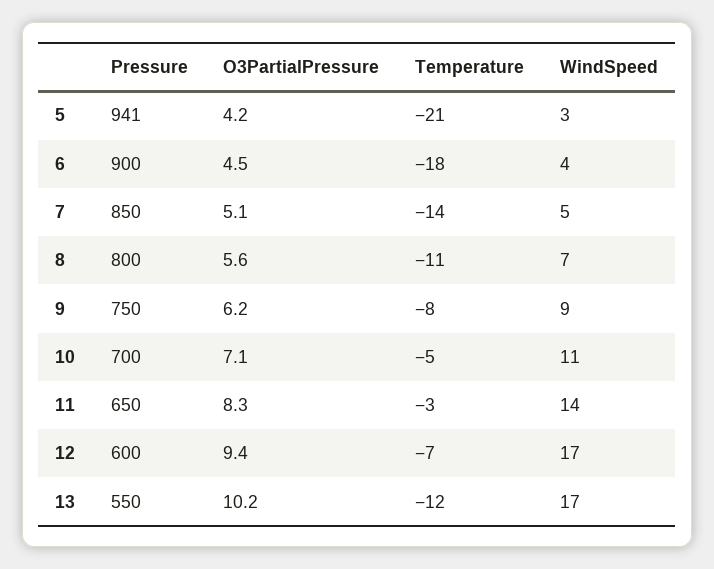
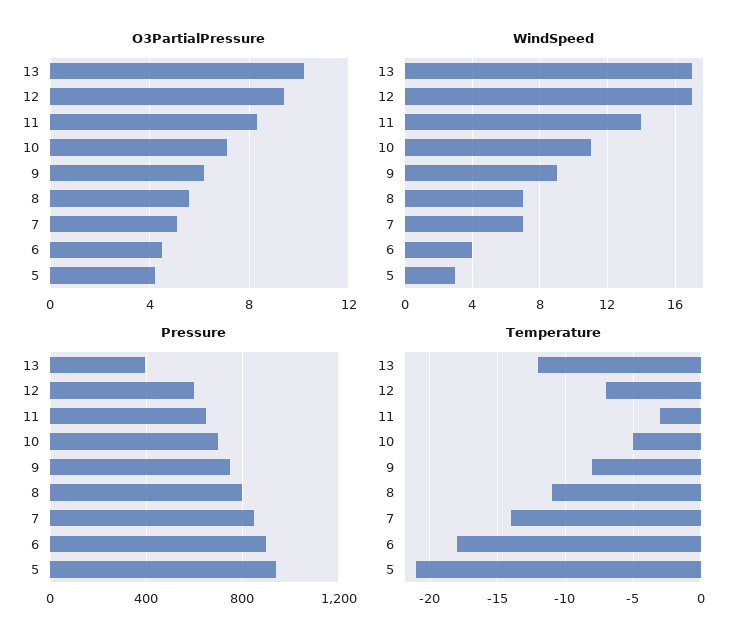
WindSpeed, 7: 5 -> 7
Pressure, 13: 550 -> 400

